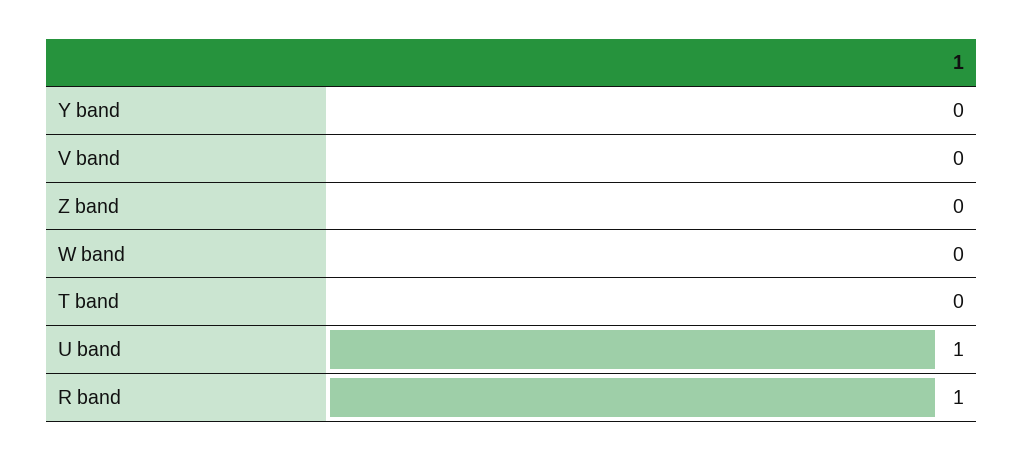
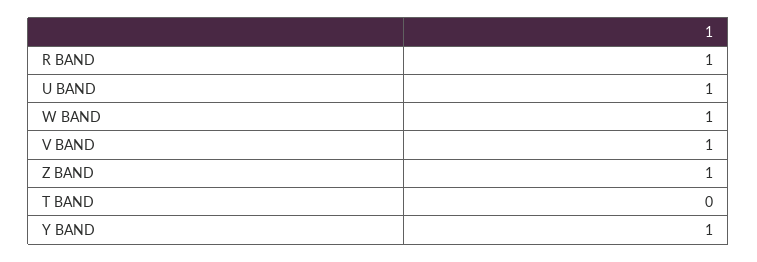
Y band: 0 -> 1
V band: 0 -> 1
Z band: 0 -> 1
W band: 0 -> 1

